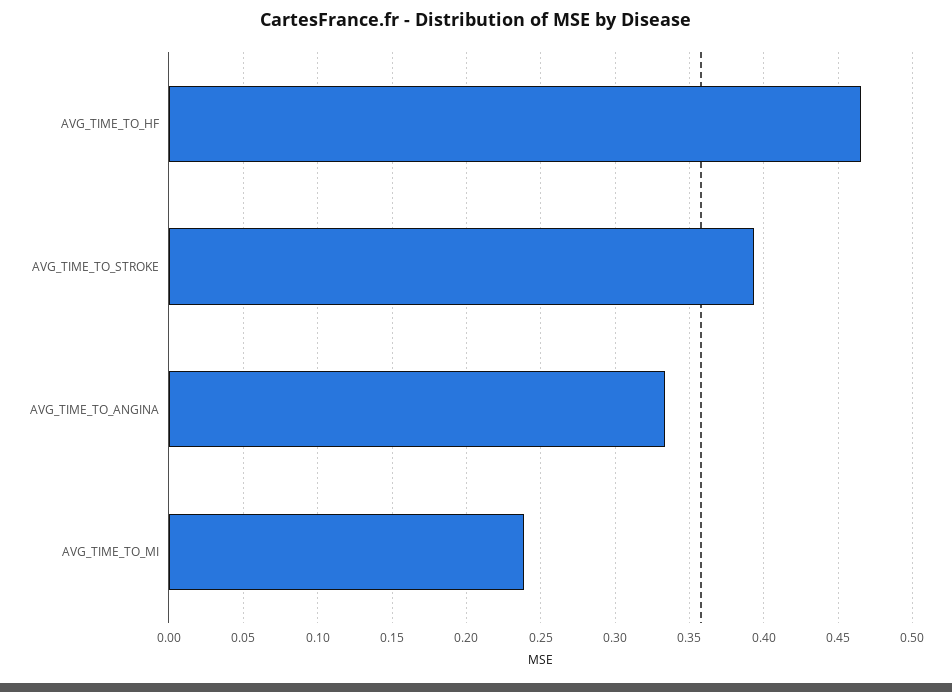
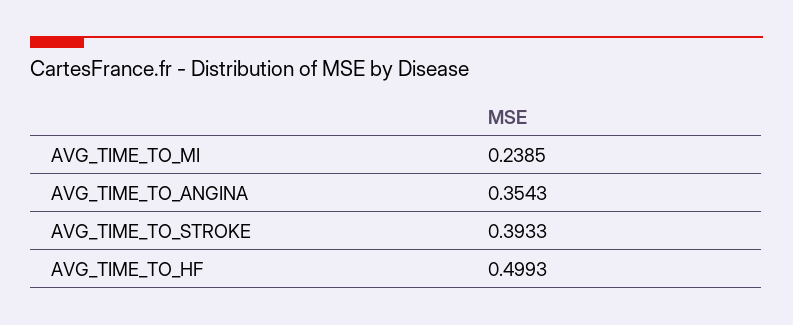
AVG_TIME_TO_HF: 0.465 -> 0.4993
AVG_TIME_TO_ANGINA: 0.335 -> 0.3543

